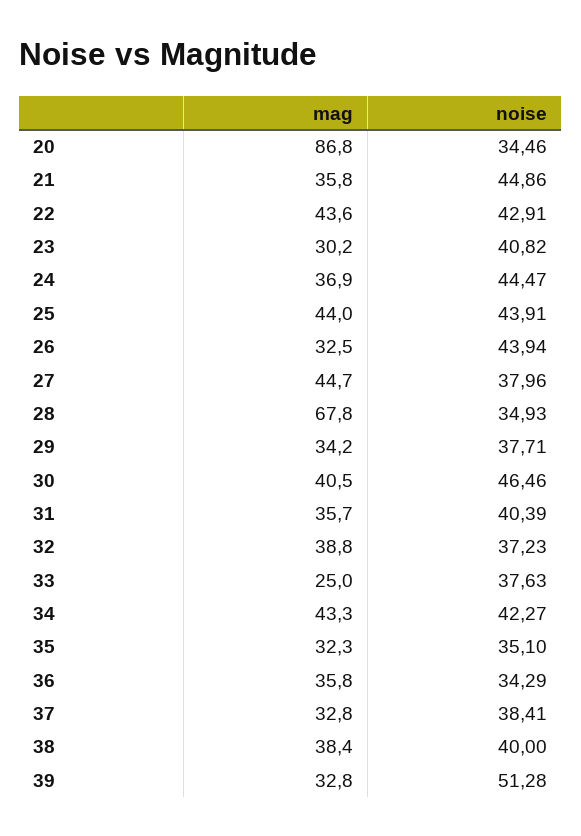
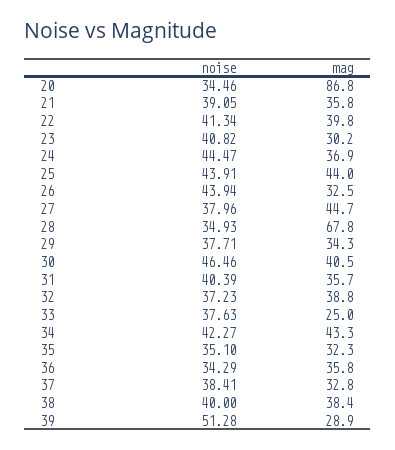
noise, 21: 44.86 -> 39.05
mag, 22: 43.6 -> 39.8
noise, 22: 42.91 -> 41.34
mag, 29: 34.2 -> 34.3
mag, 39: 32.8 -> 28.9

